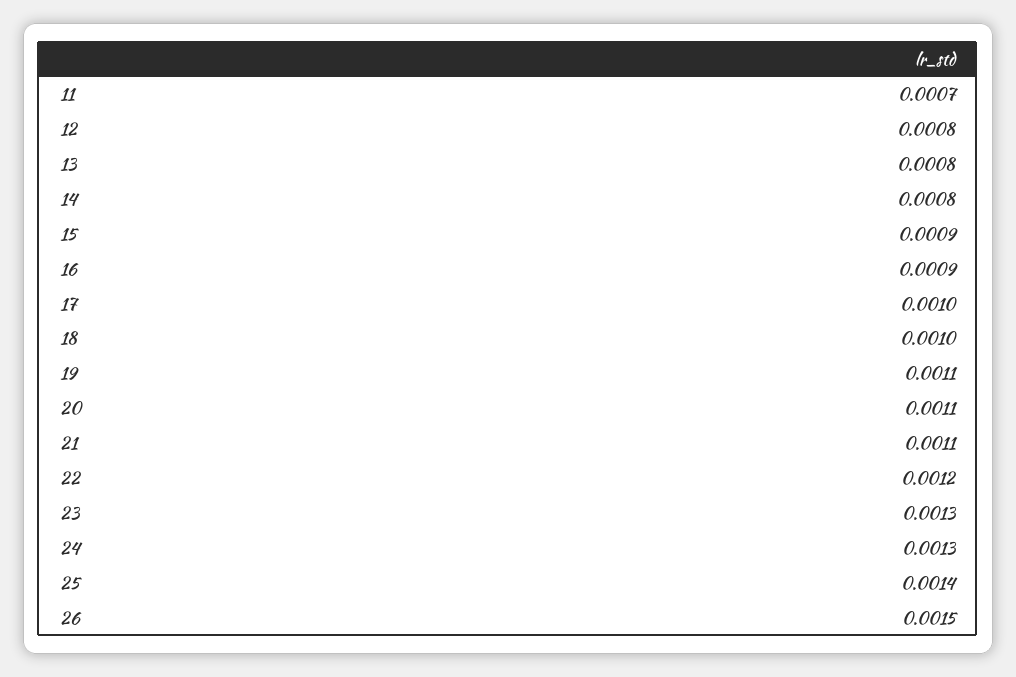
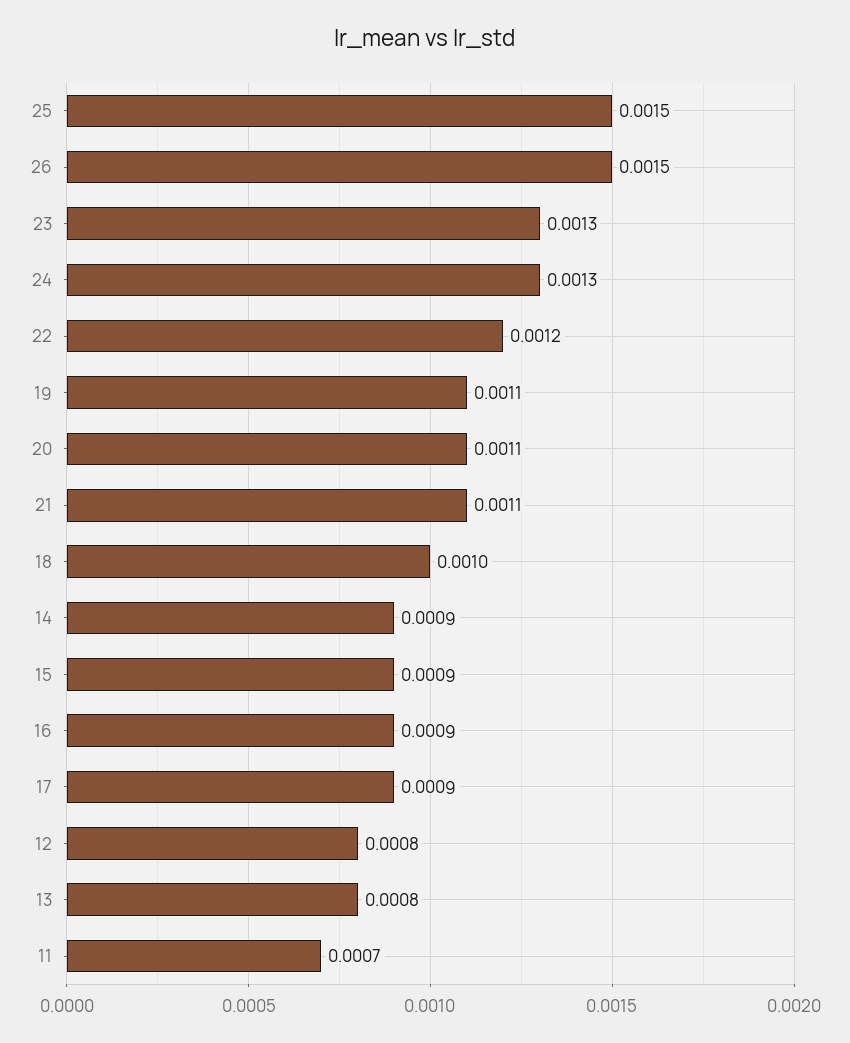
14: 0.0008 -> 0.0009
17: 0.001 -> 0.0009
25: 0.0014 -> 0.0015

